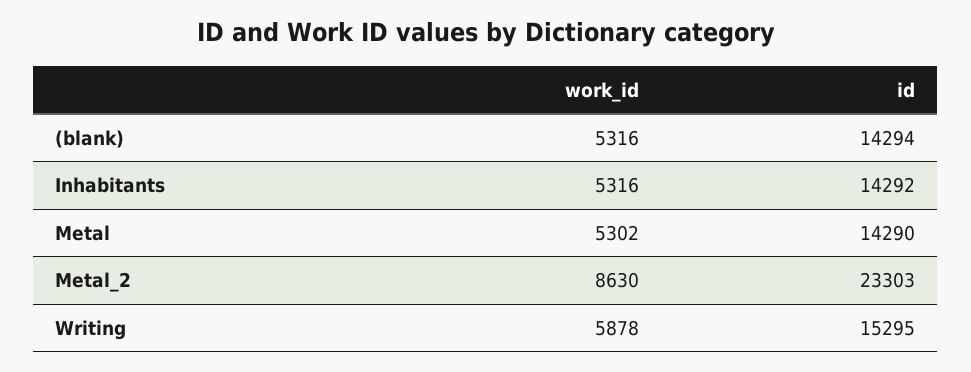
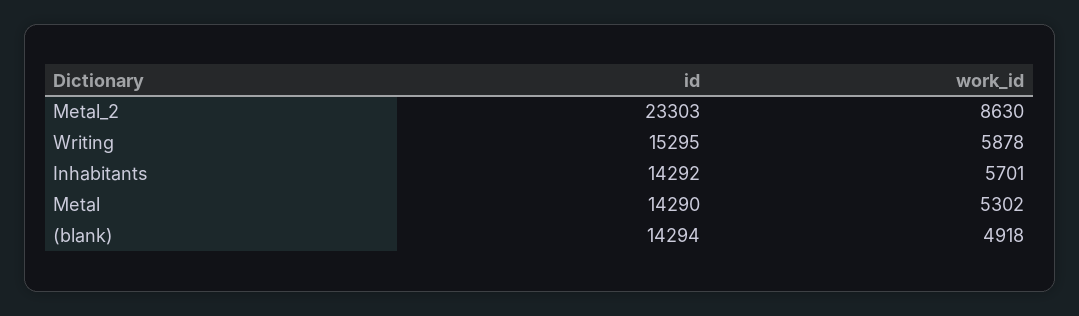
work_id, (blank): 5316 -> 4918
work_id, Inhabitants: 5316 -> 5701

